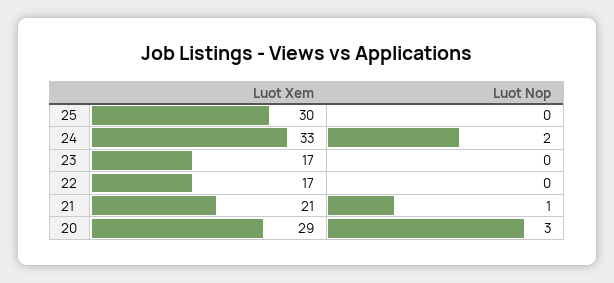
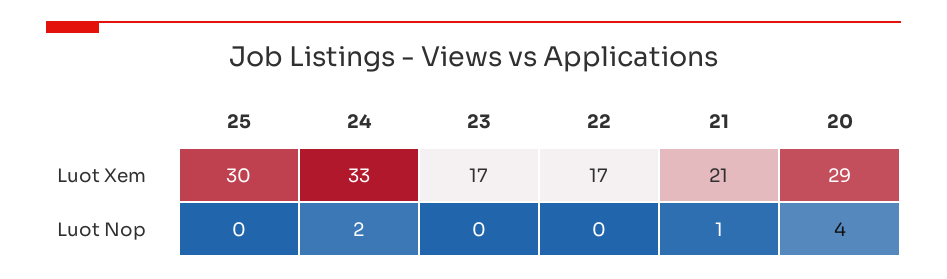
Luot Nop, 20: 3 -> 4

